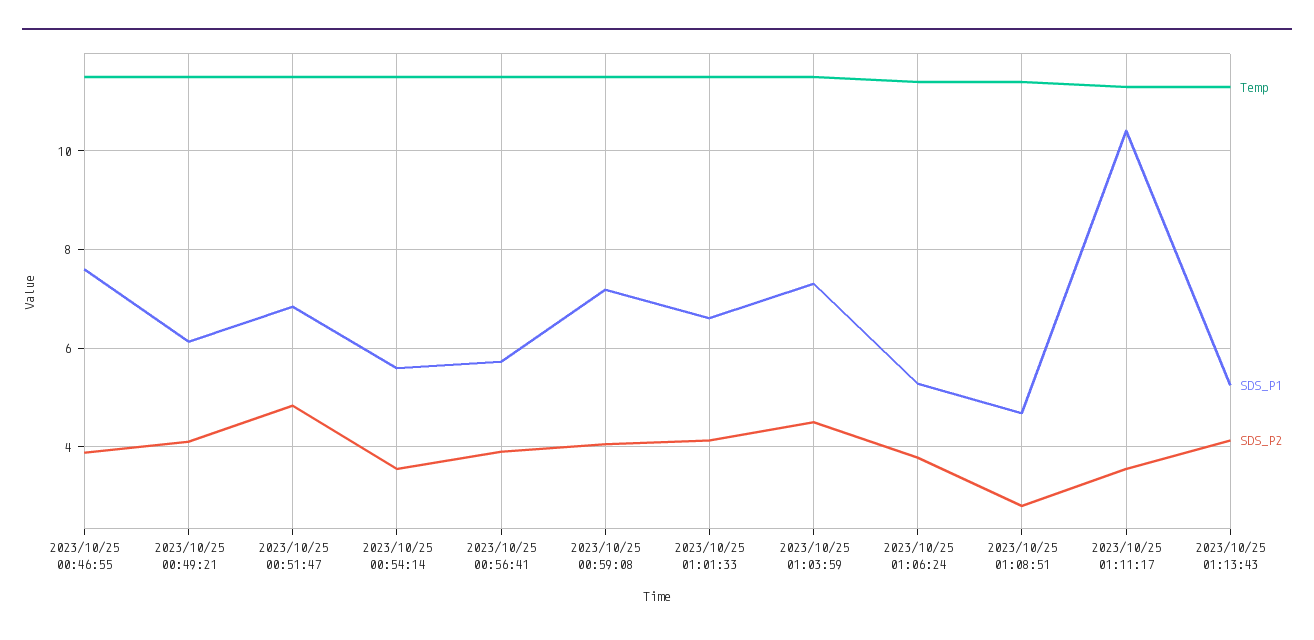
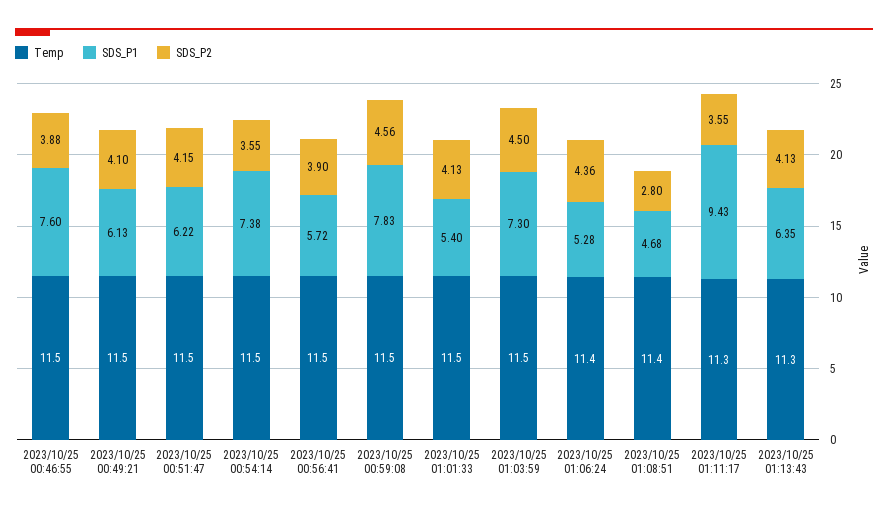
SDS_P1, 2023/10/25 00:51:47: 6.8 -> 6.22
SDS_P2, 2023/10/25 00:51:47: 4.8 -> 4.15
SDS_P1, 2023/10/25 00:54:14: 5.6 -> 7.38
SDS_P1, 2023/10/25 00:59:08: 7.2 -> 7.83
SDS_P2, 2023/10/25 00:59:08: 4 -> 4.56
SDS_P1, 2023/10/25 01:01:33: 6.6 -> 5.4
SDS_P2, 2023/10/25 01:06:24: 3.8 -> 4.36
SDS_P1, 2023/10/25 01:11:17: 10.4 -> 9.43
SDS_P1, 2023/10/25 01:13:43: 5.2 -> 6.35

